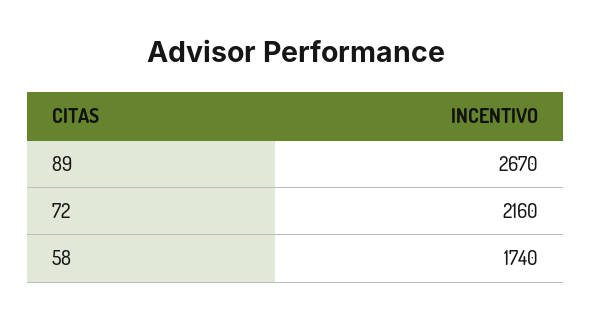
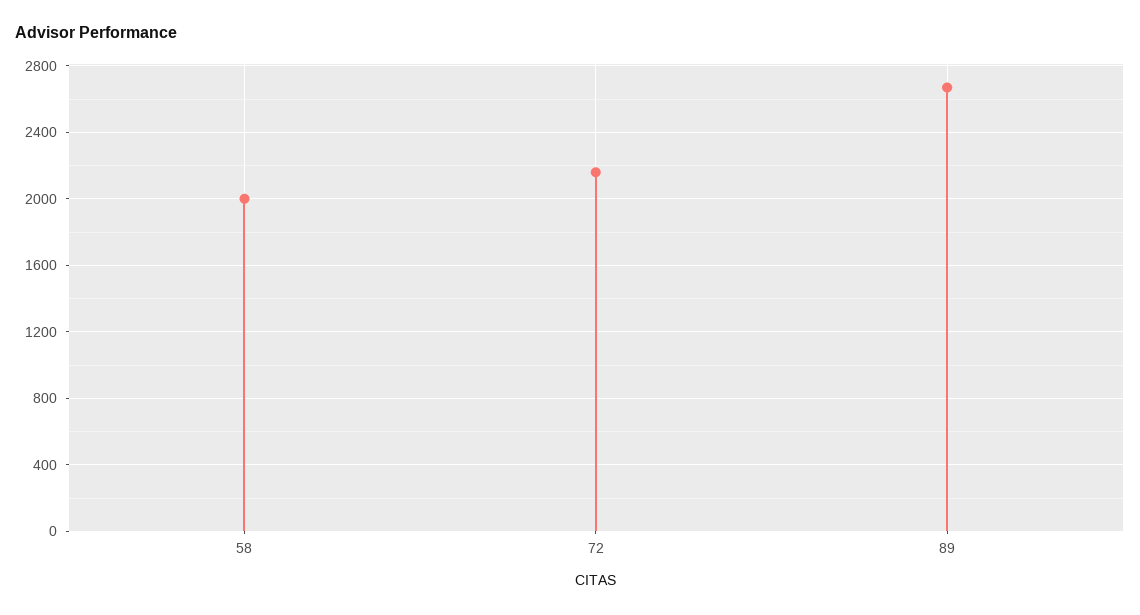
58: 1740 -> 2000

